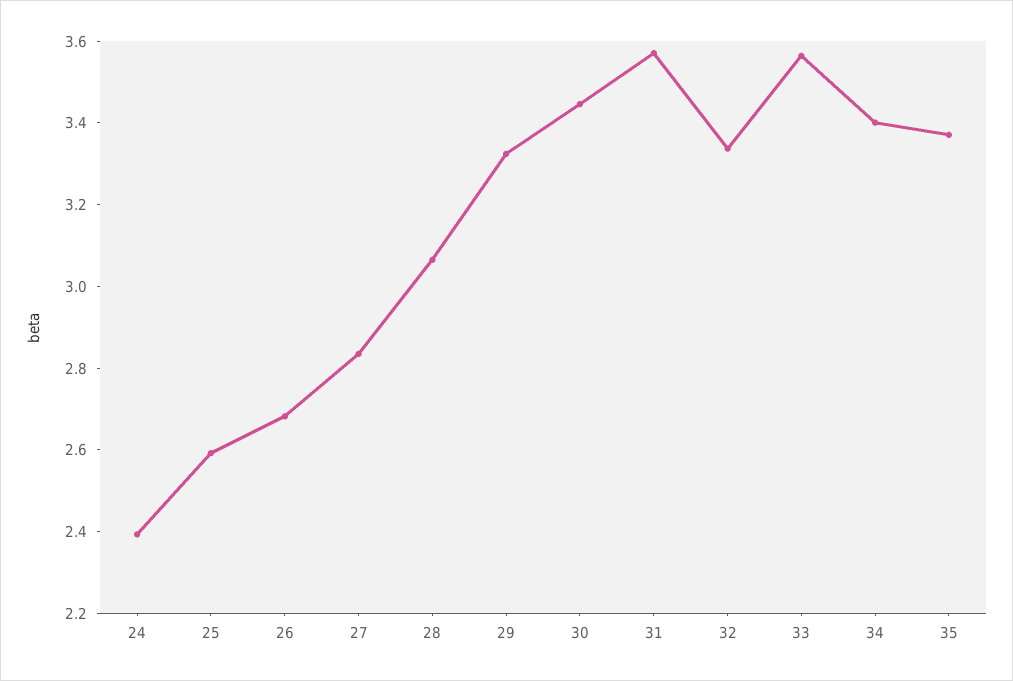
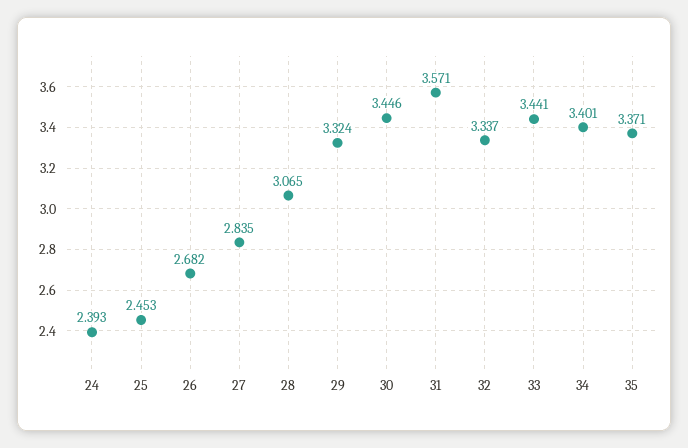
25: 2.6 -> 2.453
33: 3.55 -> 3.441

